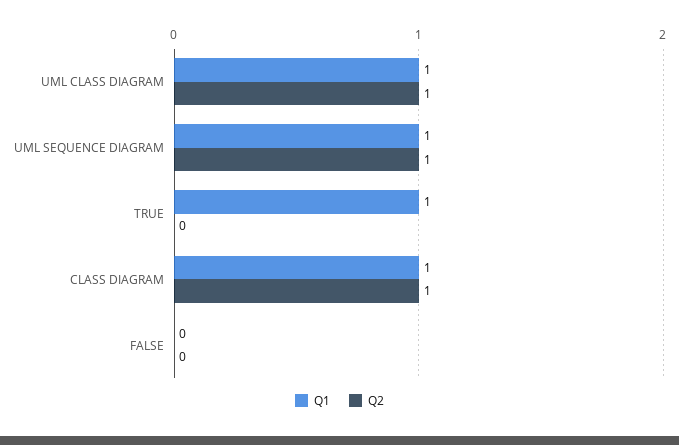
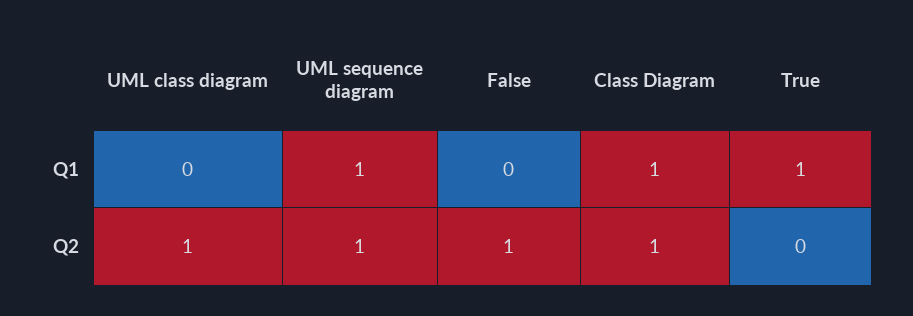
Q1, UML CLASS DIAGRAM: 1 -> 0
Q2, FALSE: 0 -> 1

